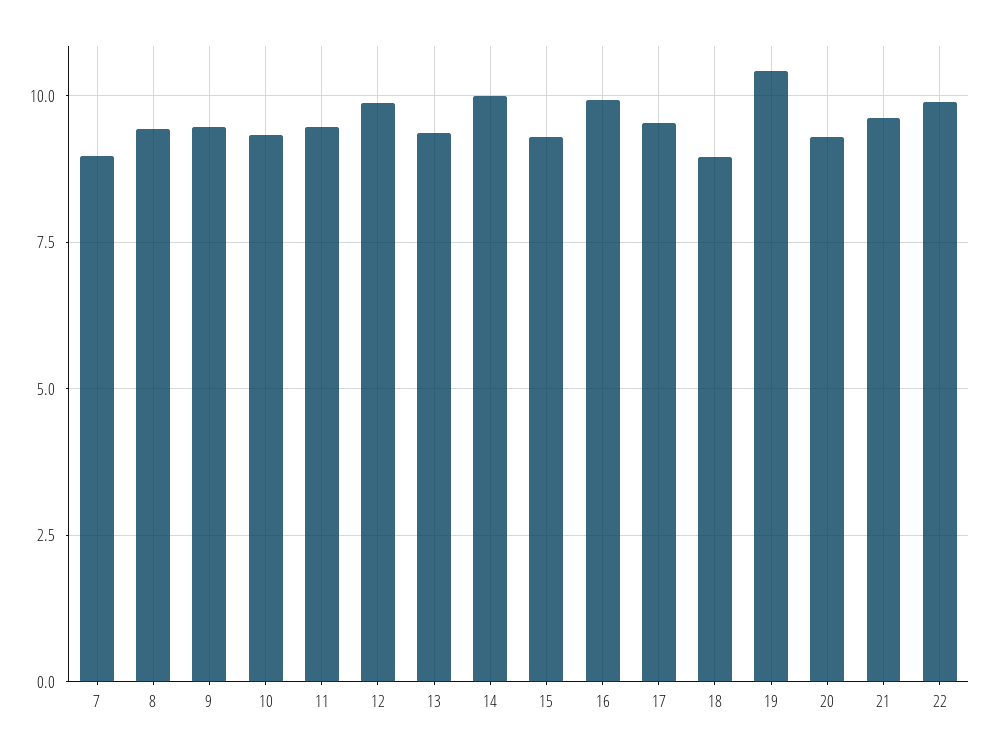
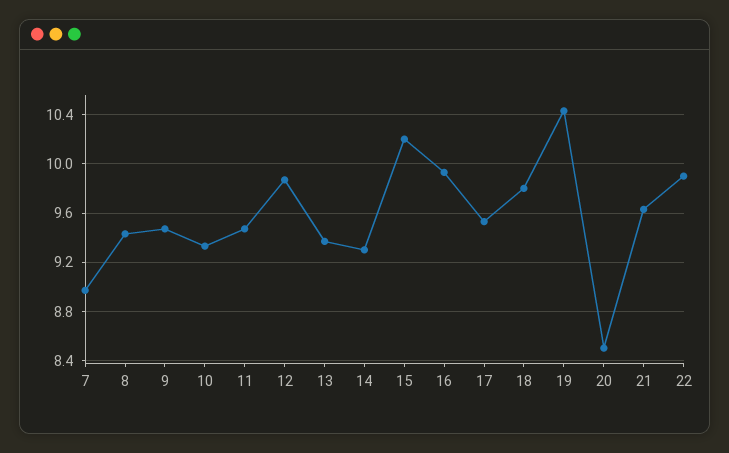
14: 10 -> 9.3
15: 9.25 -> 10.2
18: 9 -> 9.8
20: 9.25 -> 8.5

